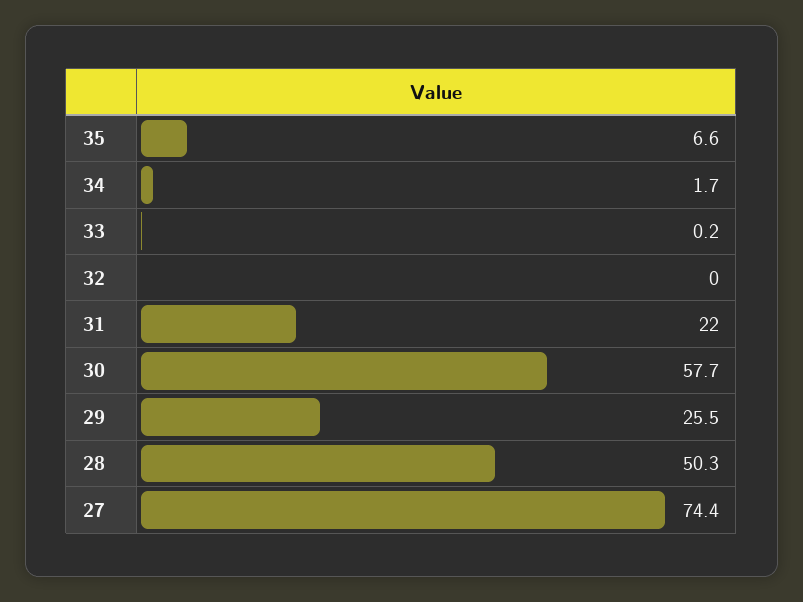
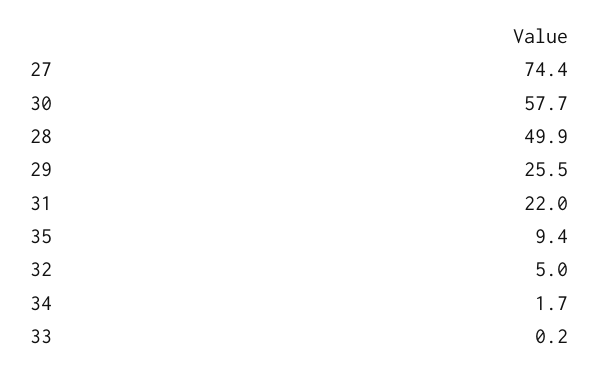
35: 6.6 -> 9.4
32: 0 -> 5
28: 50.3 -> 49.9

